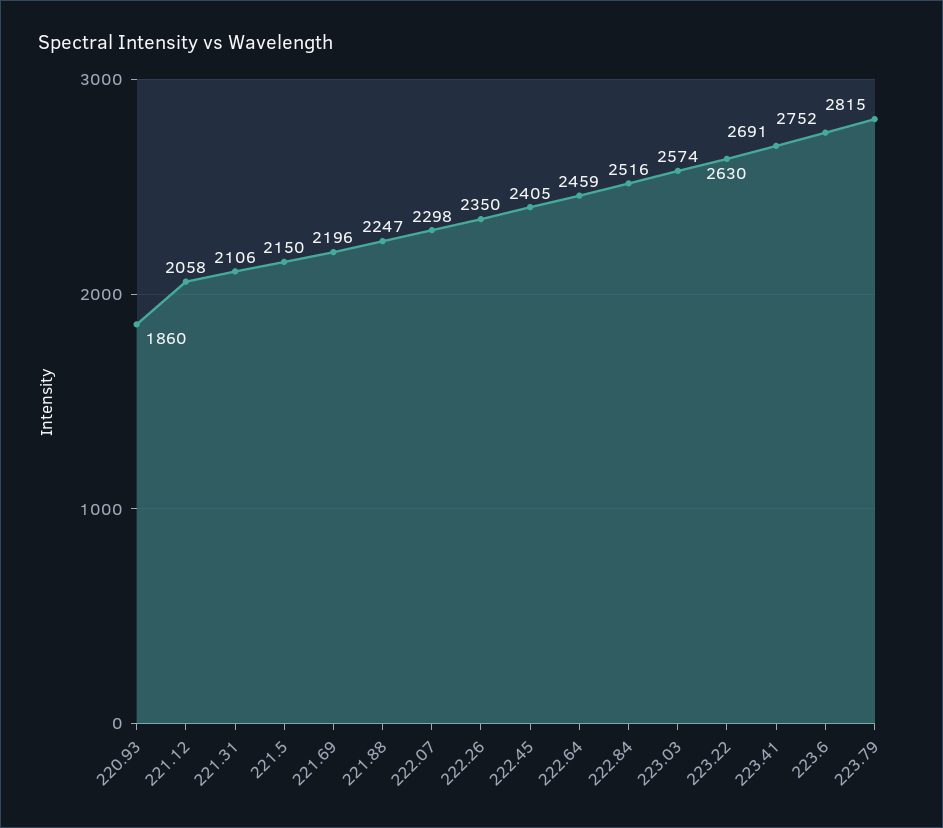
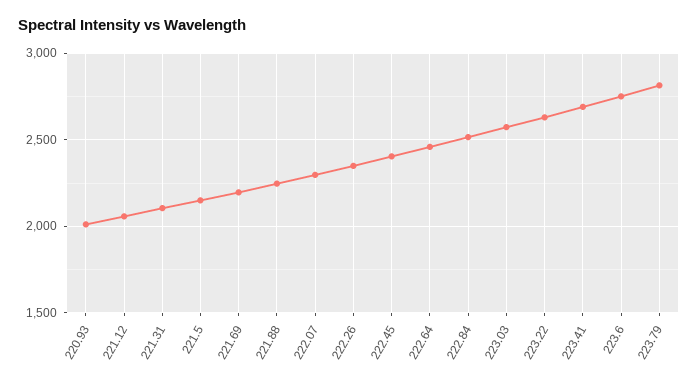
220.93: 1860 -> 2000

